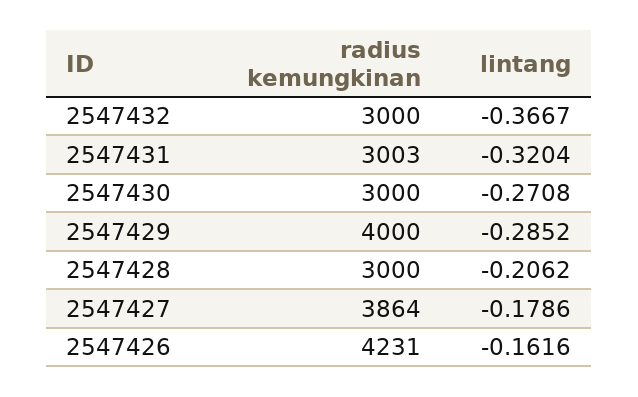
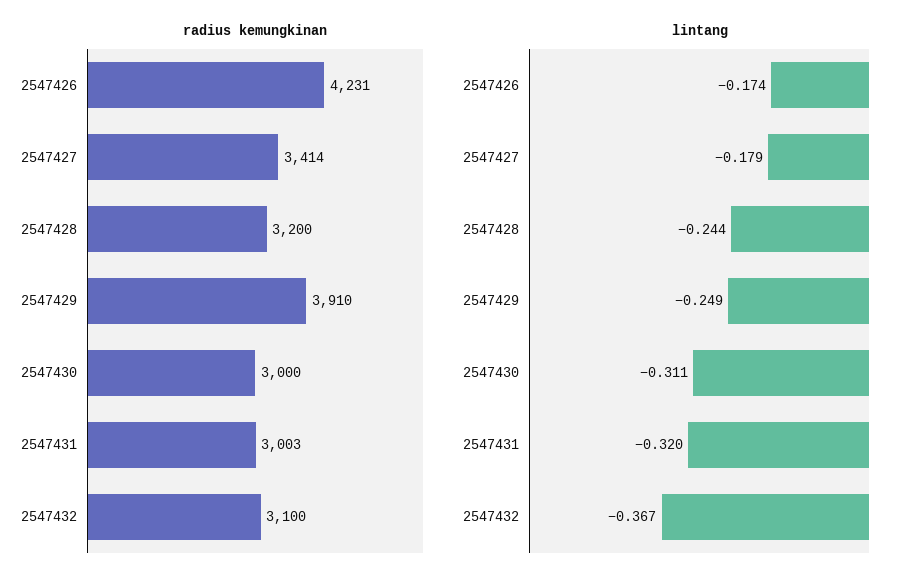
radius kemungkinan, 2547432: 3000 -> 3100
lintang, 2547430: -0.2708 -> -0.311
radius kemungkinan, 2547429: 4000 -> 3910
lintang, 2547429: -0.2852 -> -0.249
radius kemungkinan, 2547428: 3000 -> 3200
lintang, 2547428: -0.2062 -> -0.244
radius kemungkinan, 2547427: 3864 -> 3414
lintang, 2547426: -0.1616 -> -0.174

